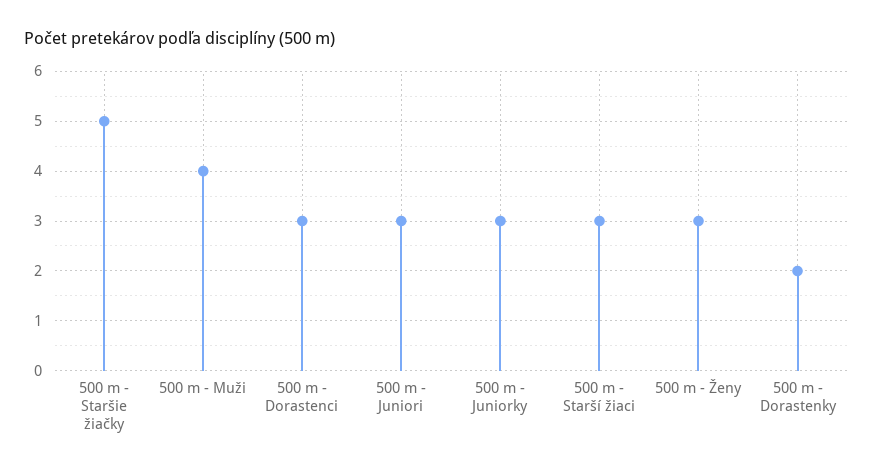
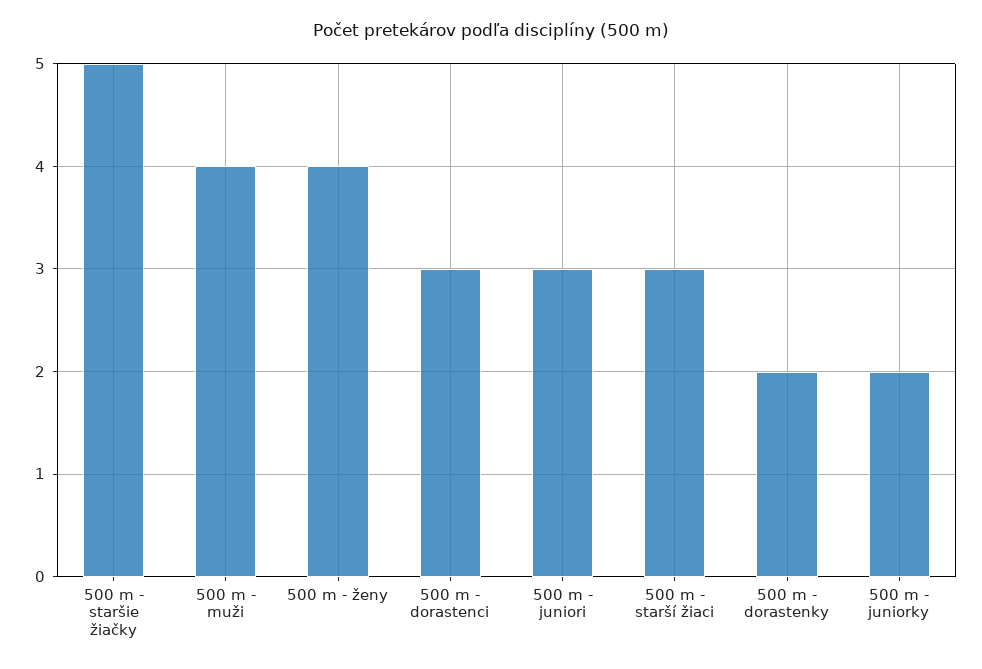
500 m - Juniorky: 3 -> 2
500 m - Ženy: 3 -> 4

